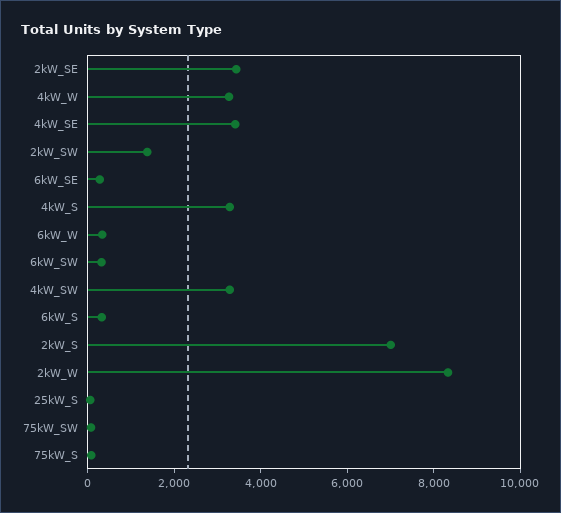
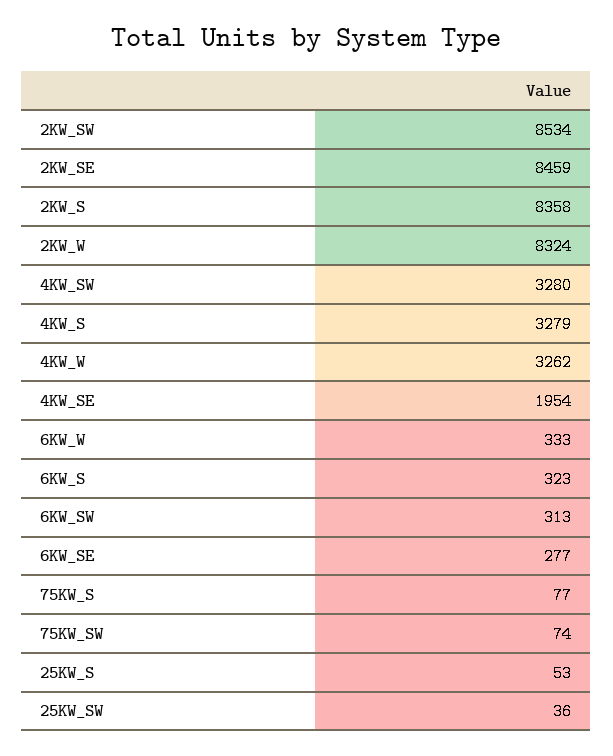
2kW_SE: 3500 -> 8459
4kW_SE: 3500 -> 1954
2kW_SW: 1500 -> 8534
2kW_S: 7000 -> 8358
25KW_SW: none -> 36

